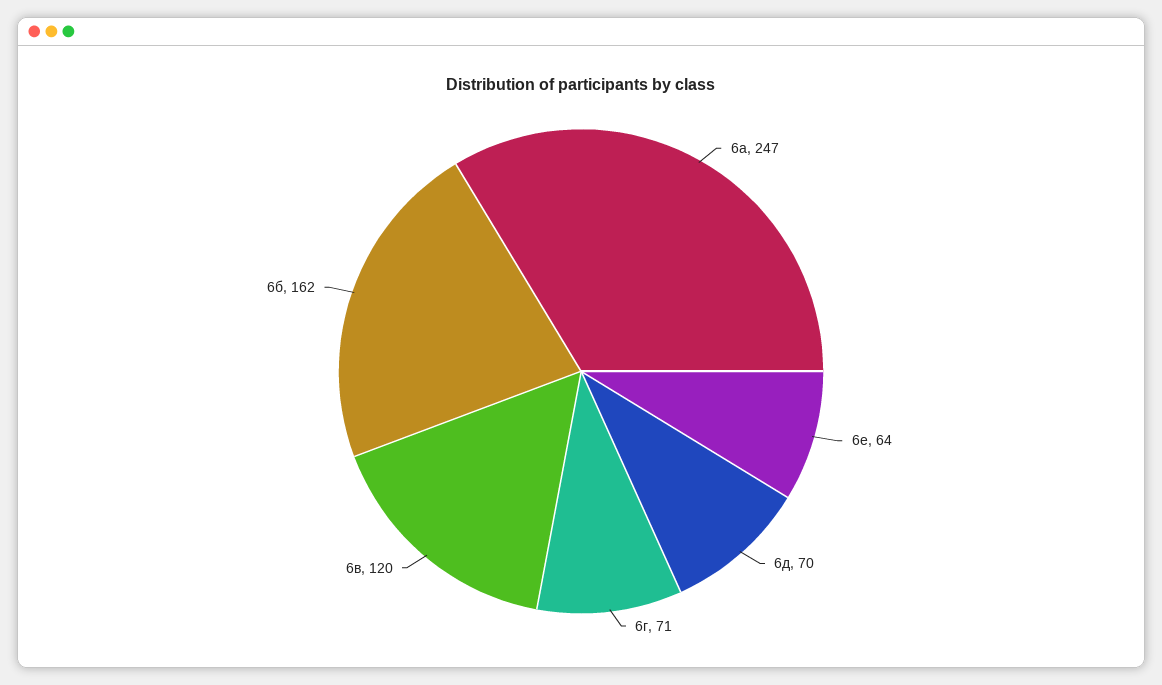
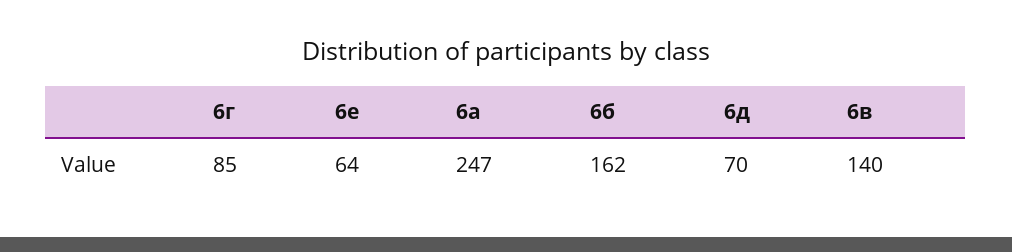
6г: 71 -> 85
6в: 120 -> 140

